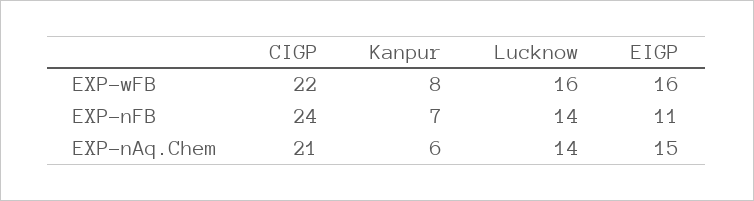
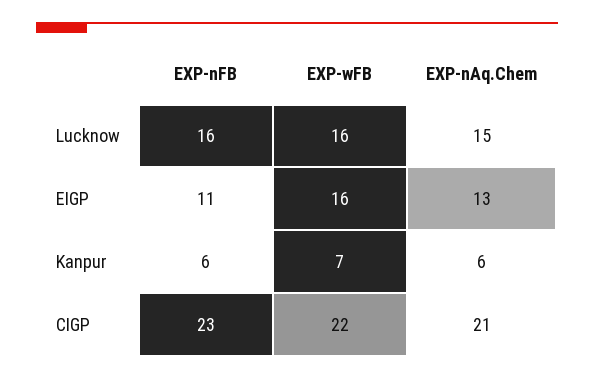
Kanpur, EXP-wFB: 8 -> 7
CIGP, EXP-nFB: 24 -> 23
Kanpur, EXP-nFB: 7 -> 6
Lucknow, EXP-nFB: 14 -> 16
Lucknow, EXP-nAq.Chem: 14 -> 15
EIGP, EXP-nAq.Chem: 15 -> 13

